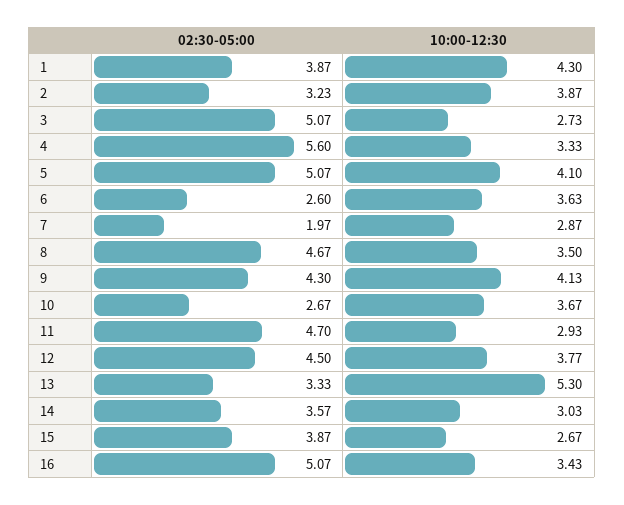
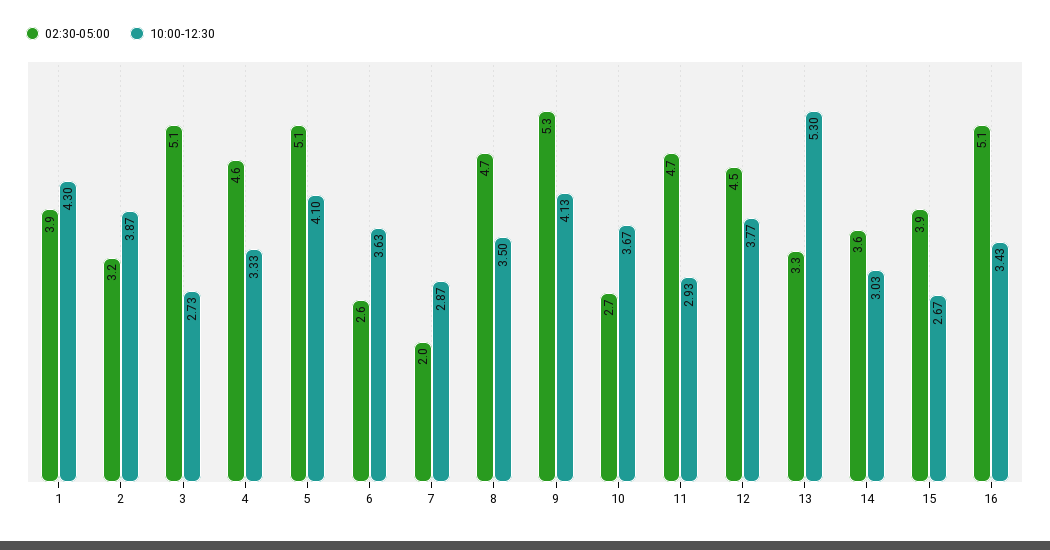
02:30-05:00, 4: 5.6 -> 4.6
02:30-05:00, 9: 4.3 -> 5.3

